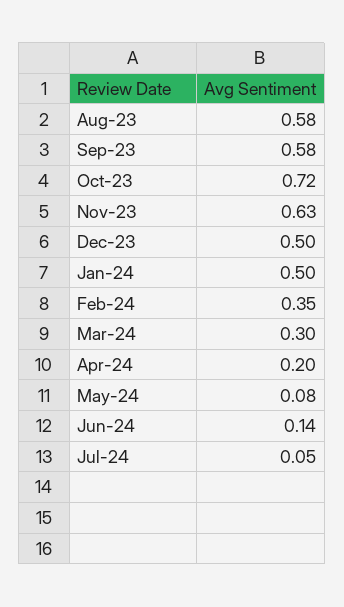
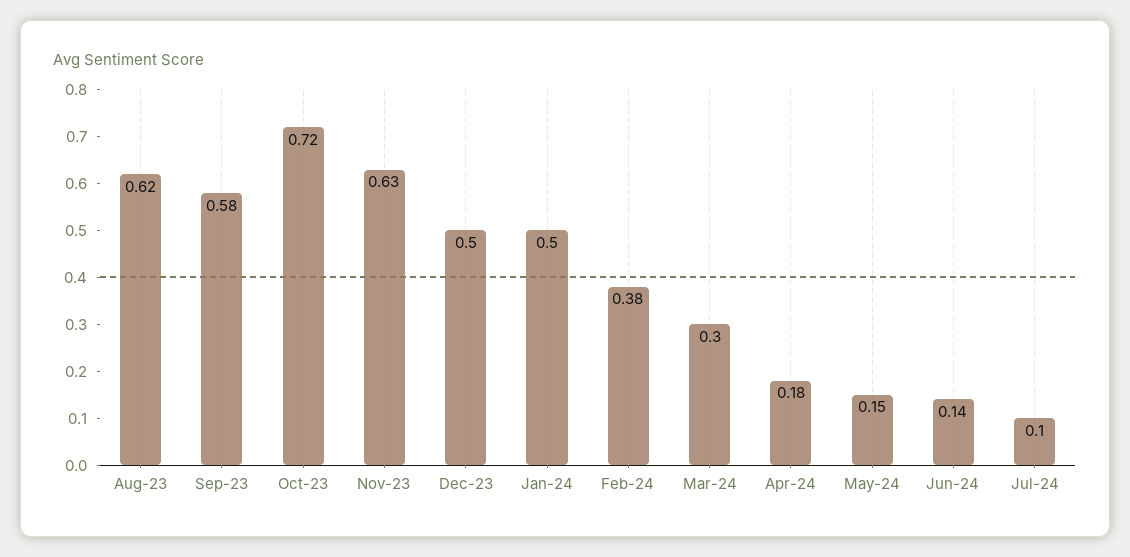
Aug-23: 0.58 -> 0.62
Feb-24: 0.35 -> 0.38
Apr-24: 0.2 -> 0.18
May-24: 0.08 -> 0.15
Jul-24: 0.05 -> 0.1

